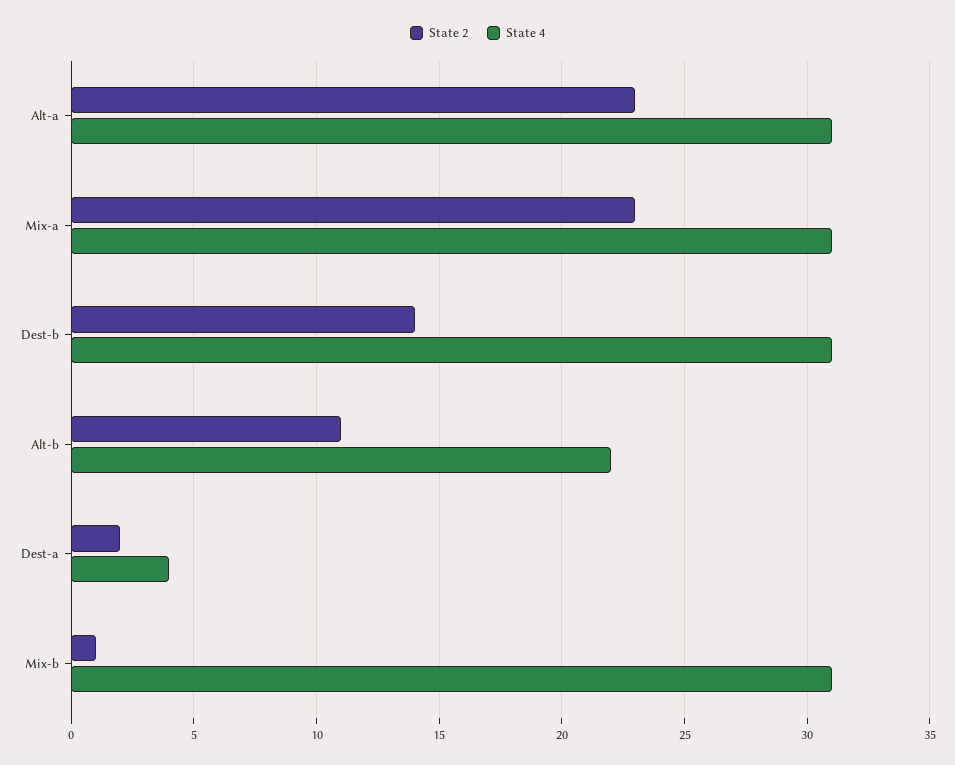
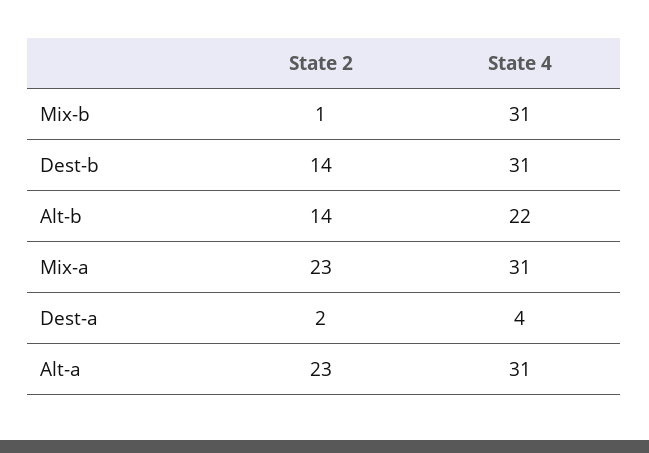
State 2, Alt-b: 11 -> 14

